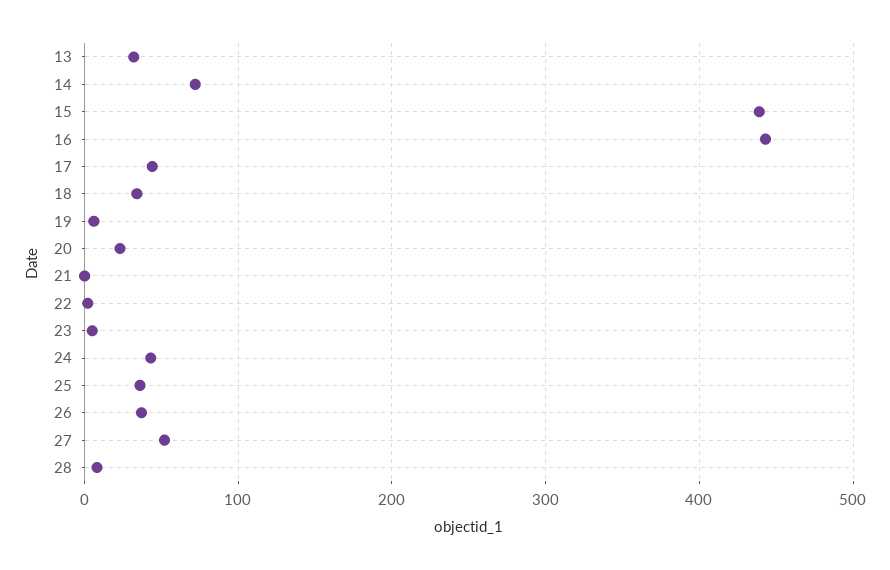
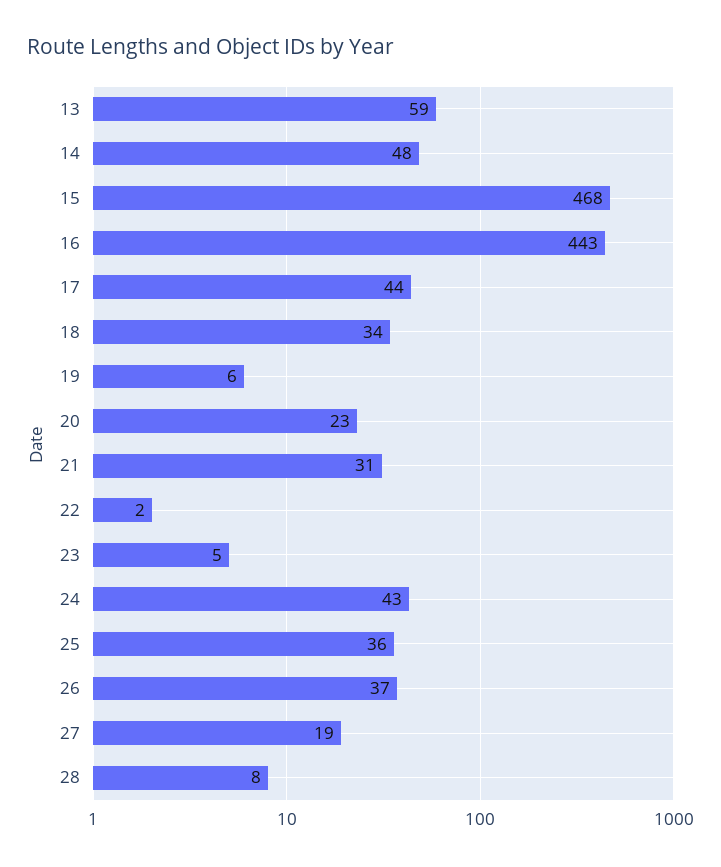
13: 30 -> 59
14: 70 -> 48
15: 440 -> 468
21: 0 -> 31
27: 50 -> 19

